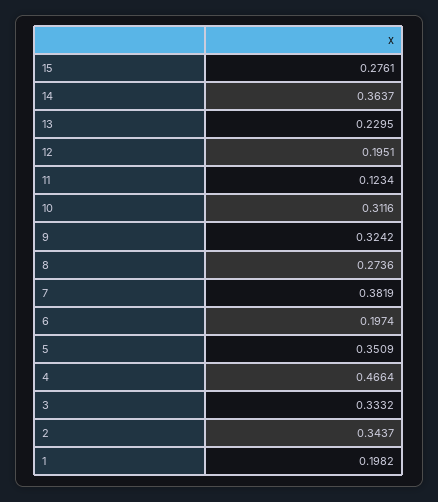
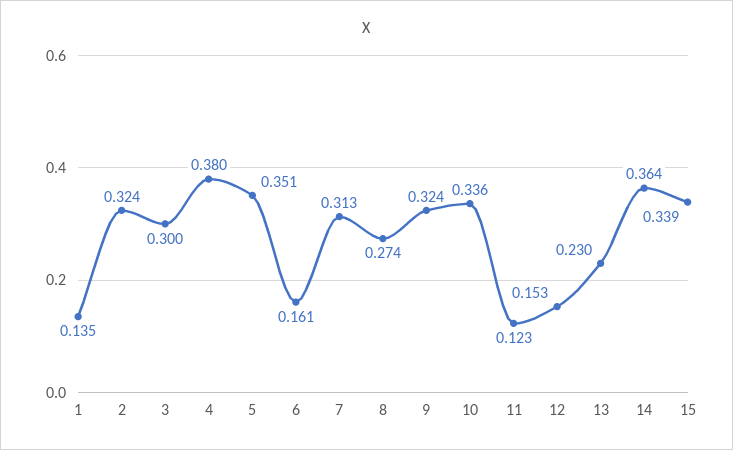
15: 0.2761 -> 0.339
12: 0.1951 -> 0.153
10: 0.3116 -> 0.336
7: 0.3819 -> 0.313
6: 0.1974 -> 0.161
4: 0.4664 -> 0.38
3: 0.3332 -> 0.3
2: 0.3437 -> 0.324
1: 0.1982 -> 0.135

